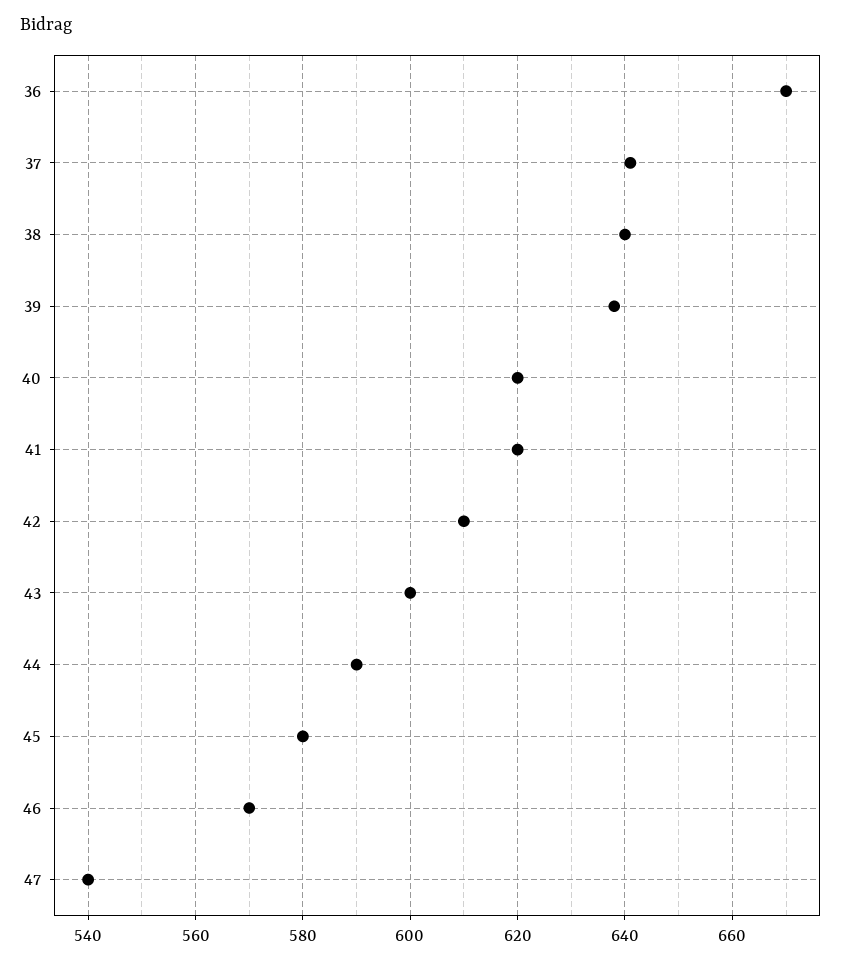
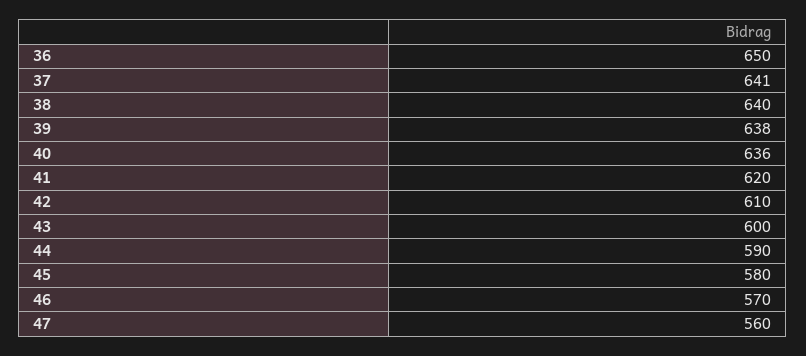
36: 670 -> 650
40: 620 -> 636
47: 540 -> 560

